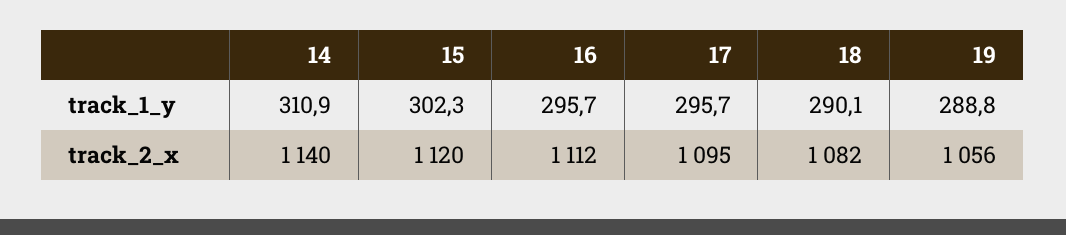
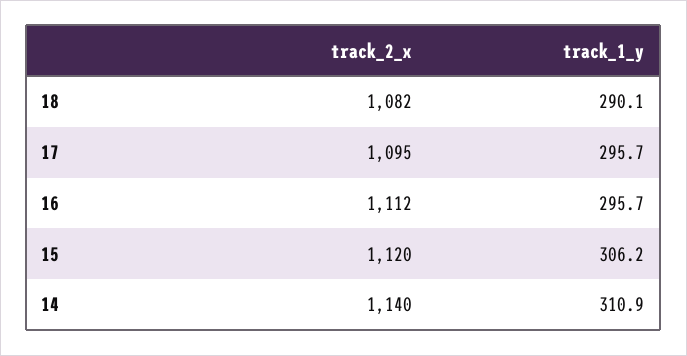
15, track_1_y: 302.3 -> 306.2
19, track_1_y: 288.8 -> none
19, track_2_x: 1056 -> none

